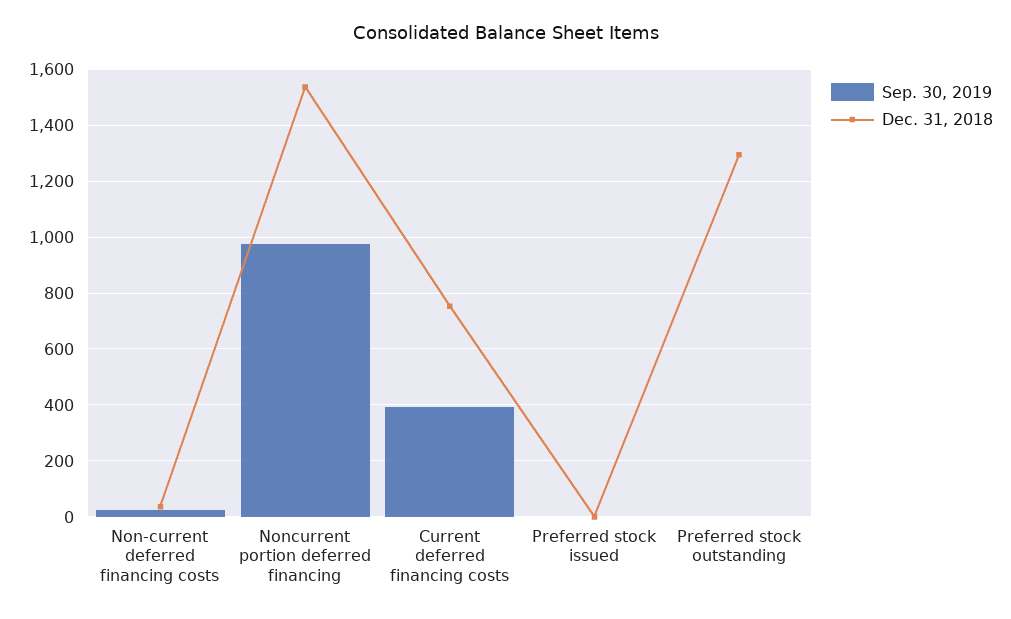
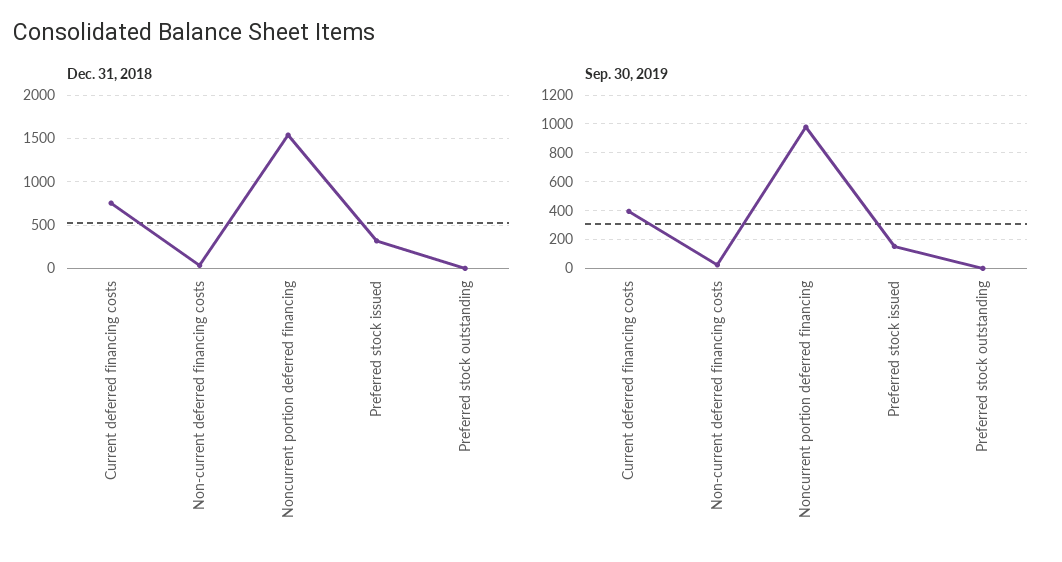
Sep. 30, 2019, Preferred stock issued: 0 -> 150
Dec. 31, 2018, Preferred stock issued: 0 -> 300
Dec. 31, 2018, Preferred stock outstanding: 1300 -> 0

